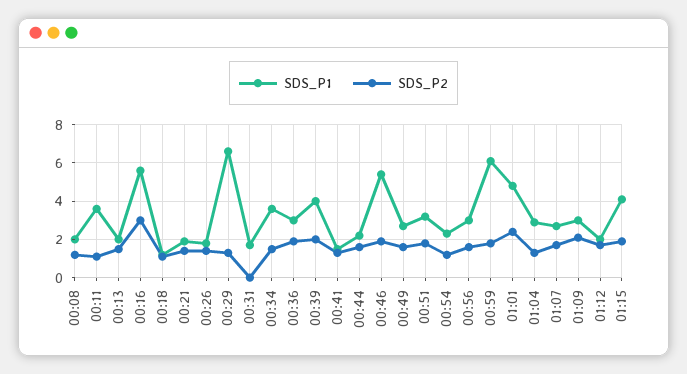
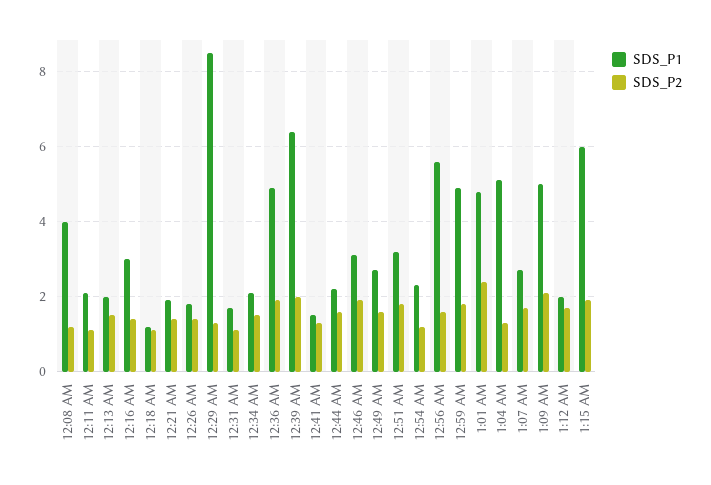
SDS_P1, 00:08: 2 -> 4
SDS_P1, 00:11: 3.5 -> 2
SDS_P1, 00:16: 5.5 -> 3
SDS_P2, 00:16: 3 -> 1.5
SDS_P1, 00:29: 6.5 -> 8.5
SDS_P2, 00:31: 0 -> 1
SDS_P1, 00:34: 3.5 -> 2
SDS_P1, 00:36: 3 -> 5
SDS_P1, 00:39: 4 -> 6.5
SDS_P1, 00:46: 5.5 -> 3
SDS_P1, 00:56: 3 -> 5.5
SDS_P1, 00:59: 6 -> 5
SDS_P1, 01:04: 3 -> 5
SDS_P1, 01:09: 3 -> 5
SDS_P1, 01:15: 4 -> 6

